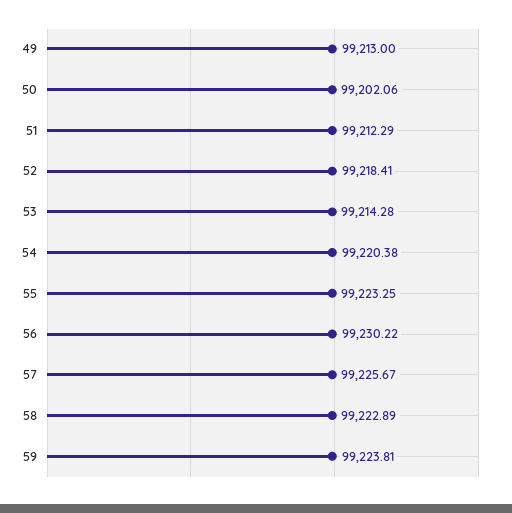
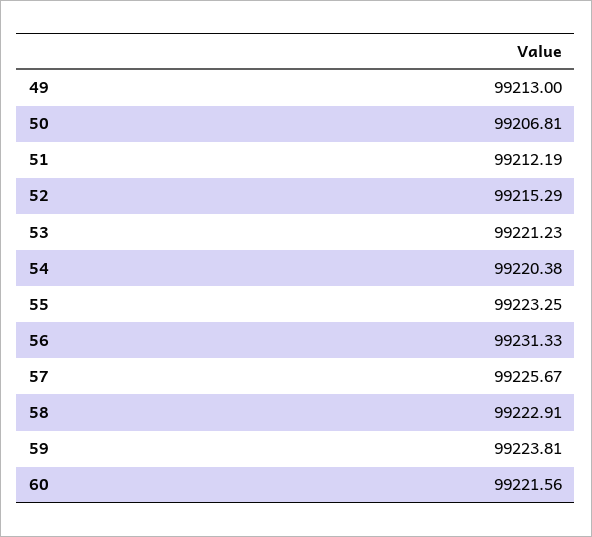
50: 99202.06 -> 99206.81
51: 99212.29 -> 99212.19
52: 99218.41 -> 99215.29
53: 99214.28 -> 99221.23
56: 99230.22 -> 99231.33
58: 99222.89 -> 99222.91
60: none -> 99221.56

